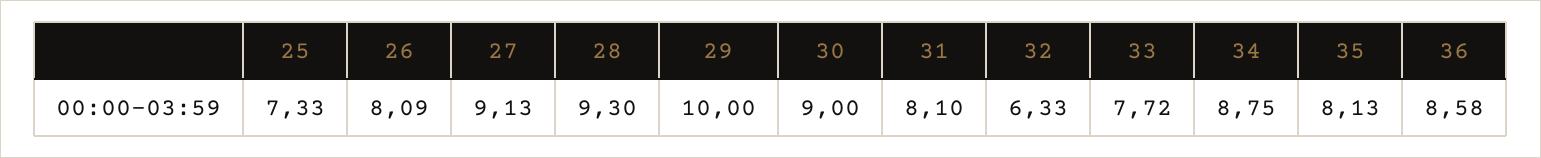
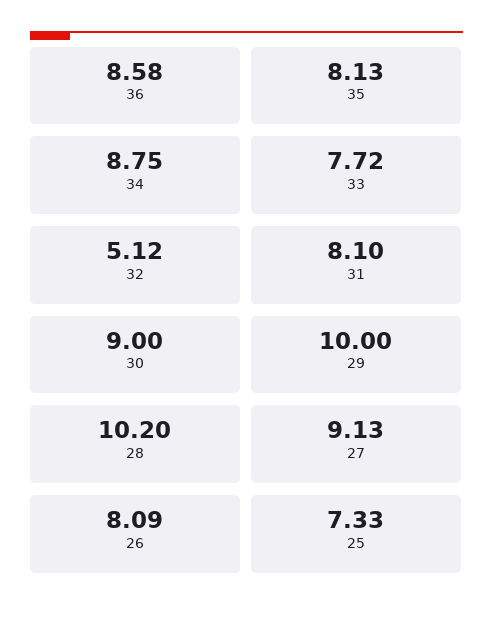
28: 9.3 -> 10.2
32: 6.33 -> 5.12

